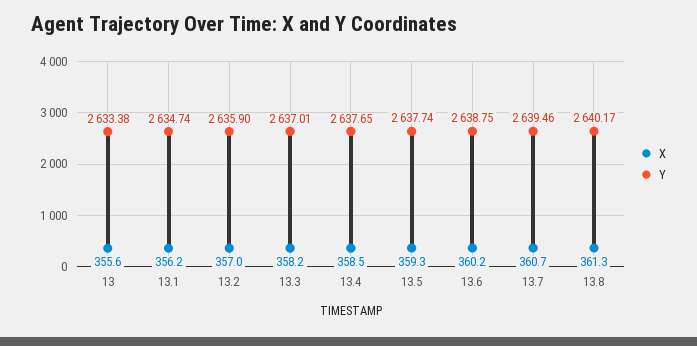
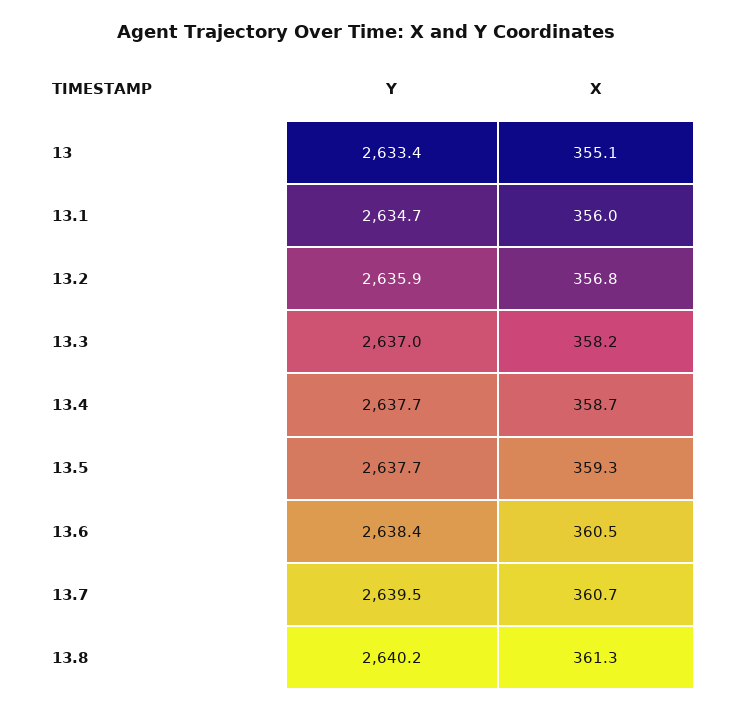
X, 13: 355.6 -> 355.1
X, 13.1: 356.2 -> 356
X, 13.2: 357 -> 356.8
X, 13.4: 358.5 -> 358.7
X, 13.6: 360.2 -> 360.5
Y, 13.6: 2638.75 -> 2638.4

